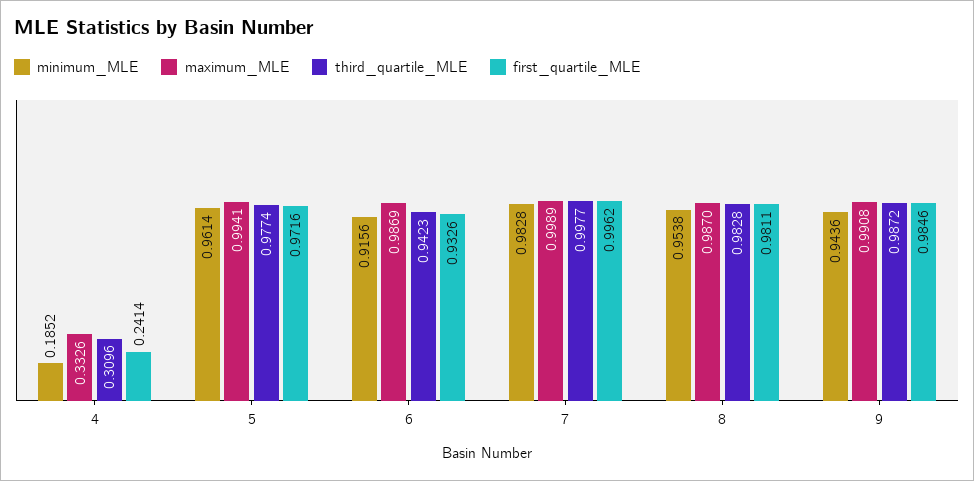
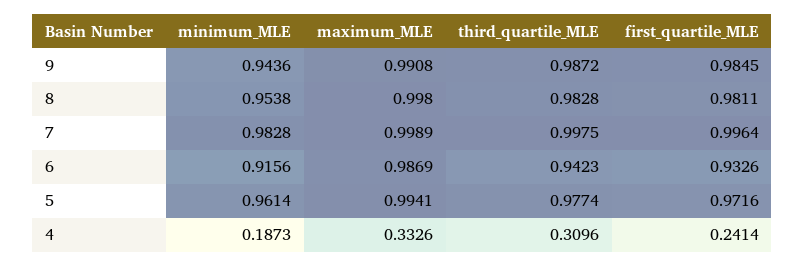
minimum_MLE, 4: 0.1852 -> 0.1873
third_quartile_MLE, 7: 0.9977 -> 0.9975
first_quartile_MLE, 7: 0.9962 -> 0.9964
maximum_MLE, 8: 0.987 -> 0.998
first_quartile_MLE, 9: 0.9846 -> 0.9845

